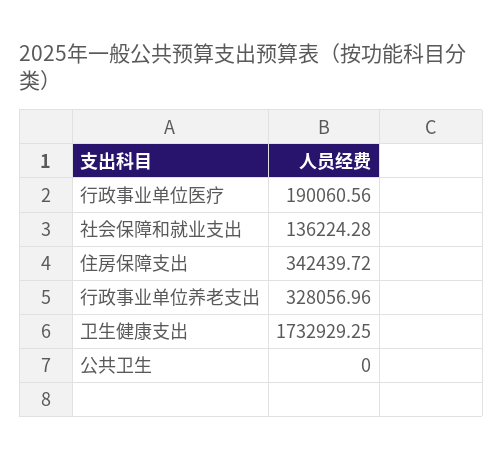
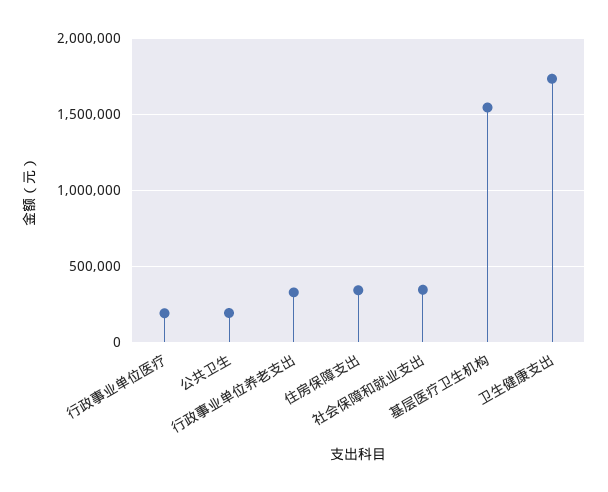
社会保障和就业支出: 136224.28 -> 350000
公共卫生: 0 -> 200000
基层医疗卫生机构: none -> 1550000

